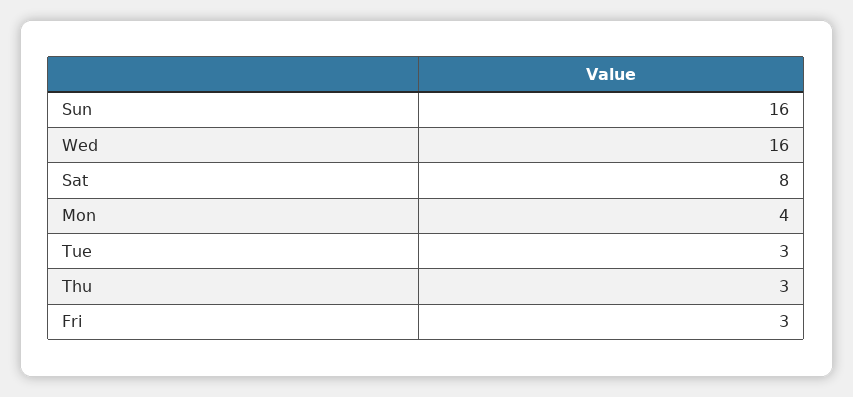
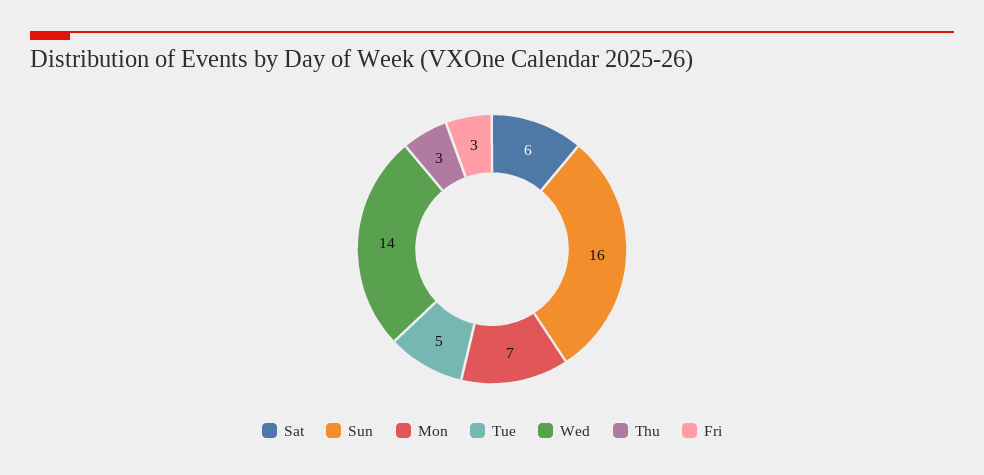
Wed: 16 -> 14
Sat: 8 -> 6
Mon: 4 -> 7
Tue: 3 -> 5

